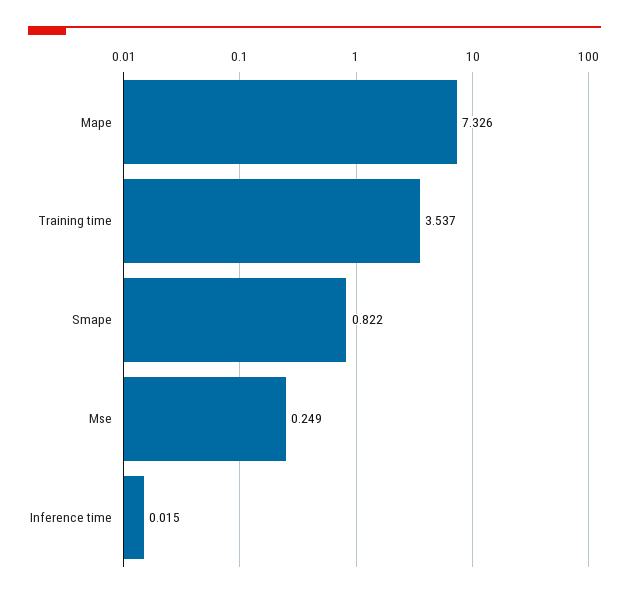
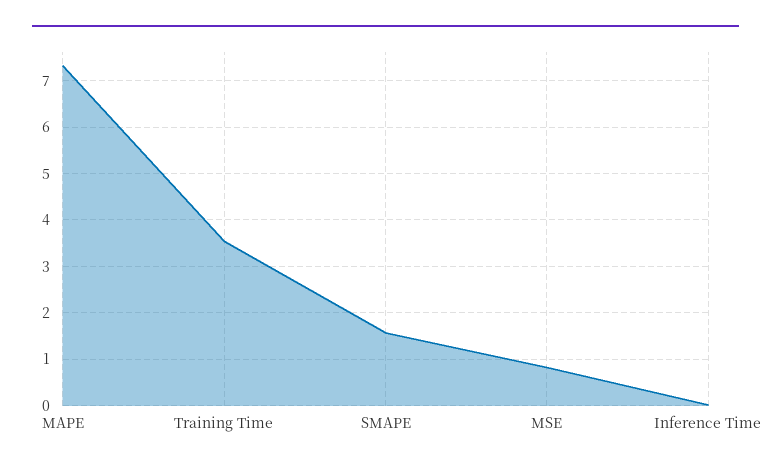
Smape: 0.822 -> 1.6
Mse: 0.249 -> 0.8

